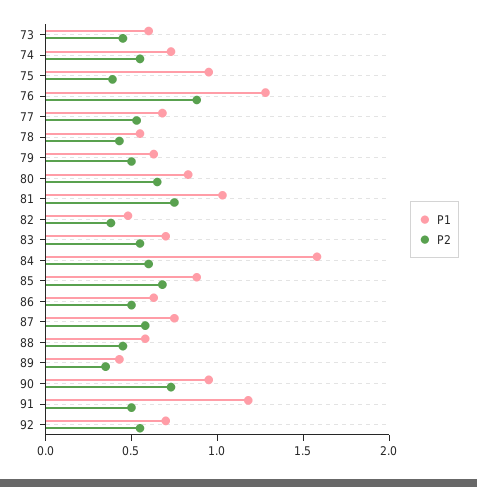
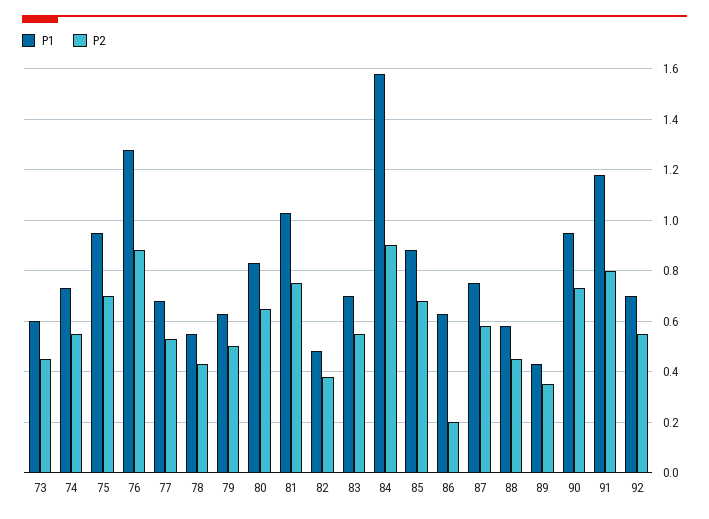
P2, 75: 0.4 -> 0.7
P2, 84: 0.6 -> 0.9
P2, 86: 0.5 -> 0.2
P2, 91: 0.5 -> 0.8

